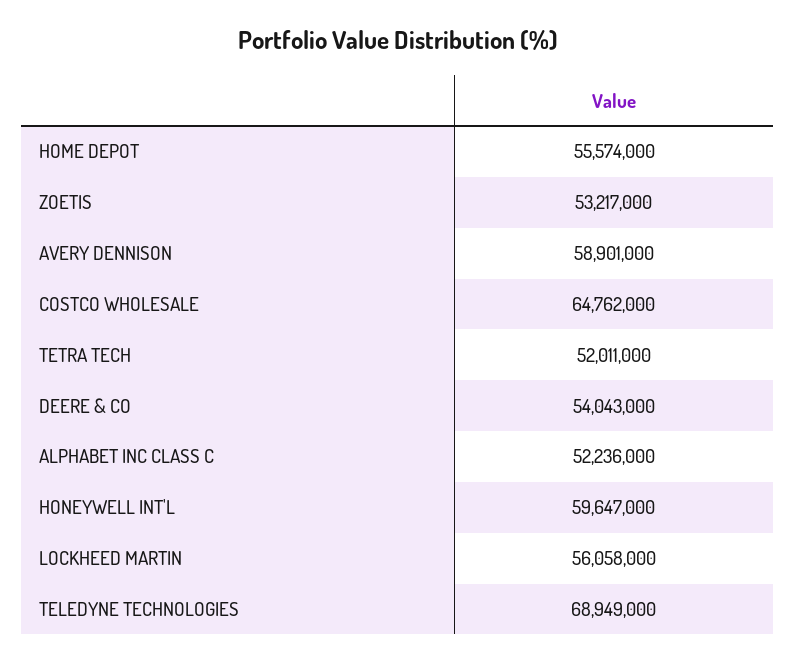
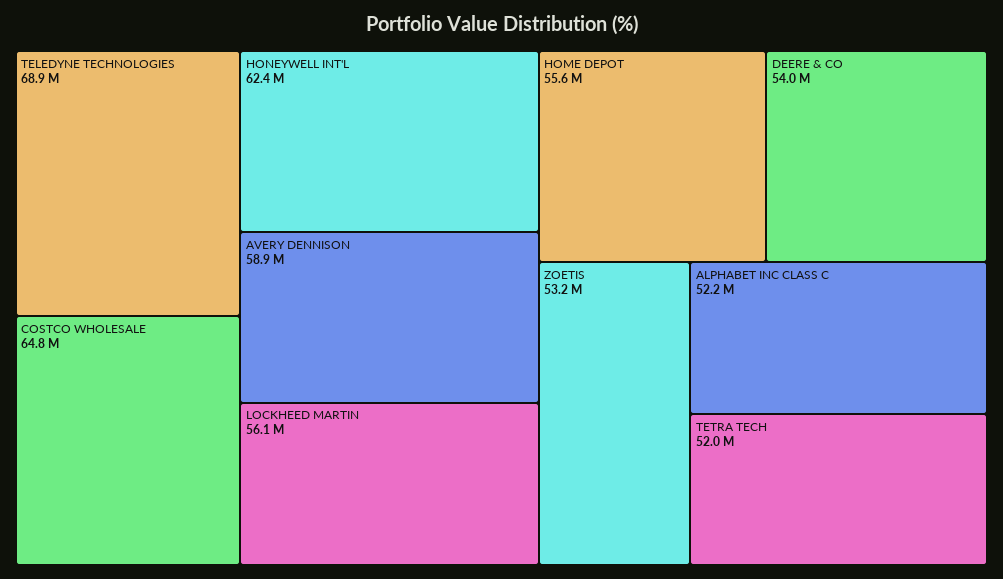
HONEYWELL INT'L: 59647000 -> 62400000

